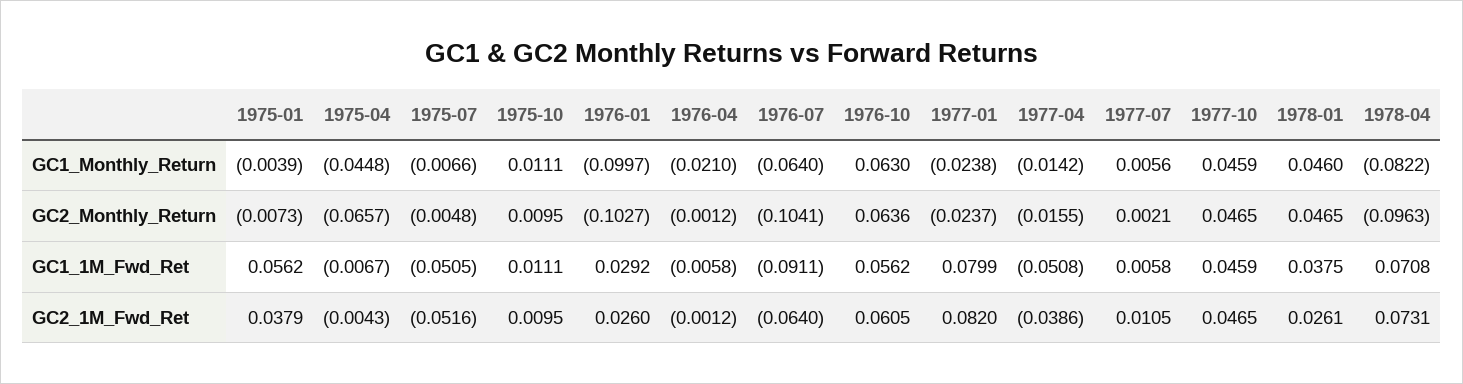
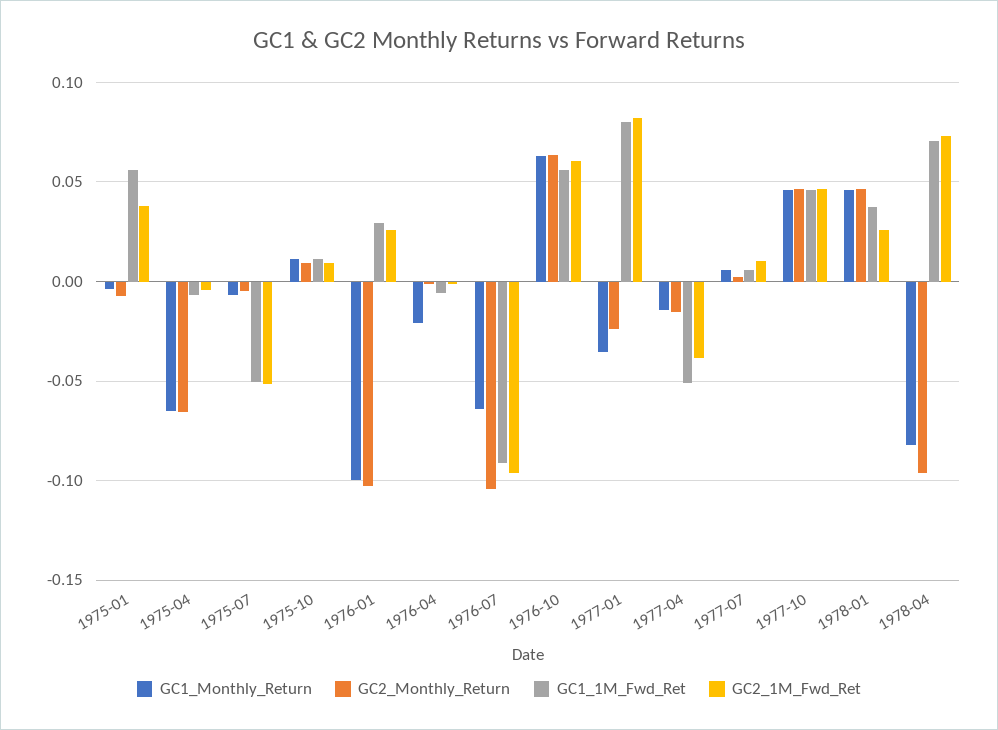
GC1_Monthly_Return, 1975-04: -0.0448 -> -0.065
GC1_Monthly_Return, 1977-01: -0.0238 -> -0.035
GC2_1M_Fwd_Ret, 1976-07: -0.064 -> -0.095

